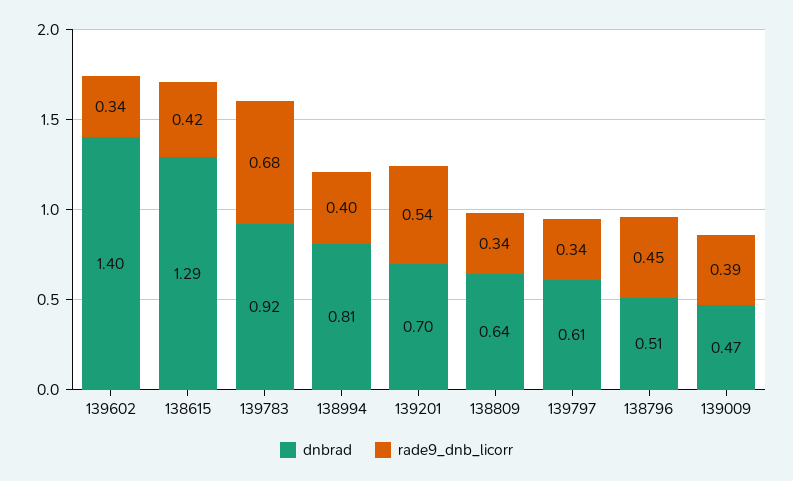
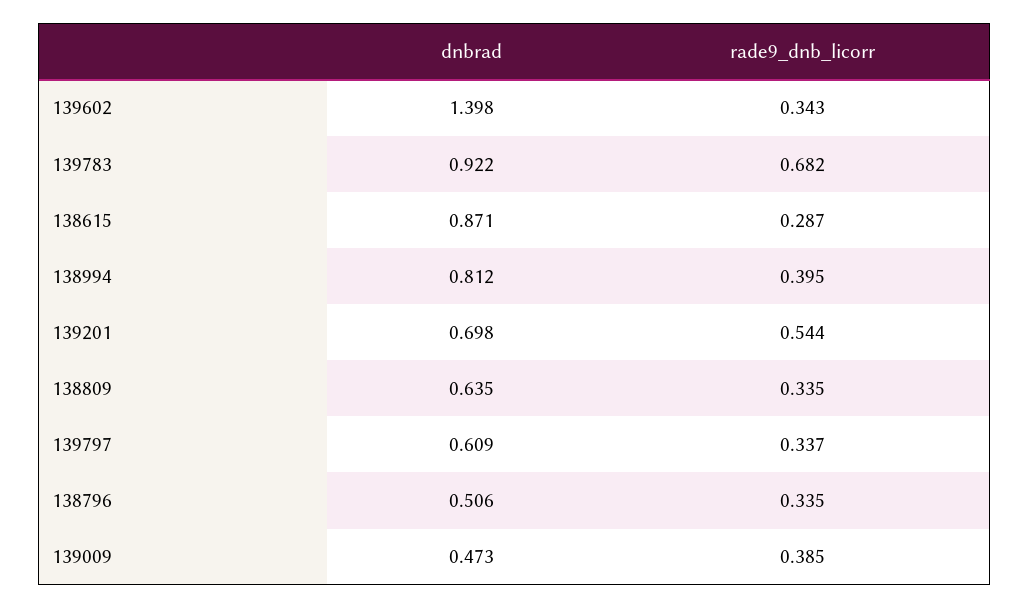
dnbrad, 138615: 1.29 -> 0.871
rade9_dnb_licorr, 138615: 0.42 -> 0.287
rade9_dnb_licorr, 138796: 0.45 -> 0.335

